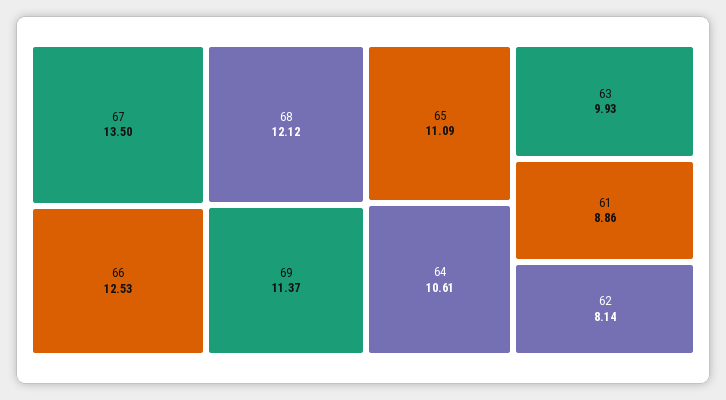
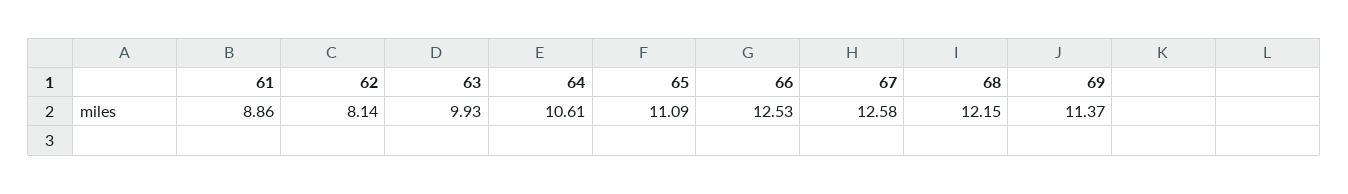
67: 13.5 -> 12.58
68: 12.12 -> 12.15

